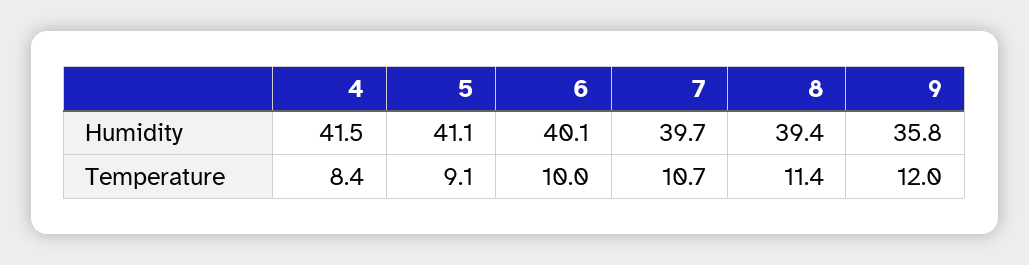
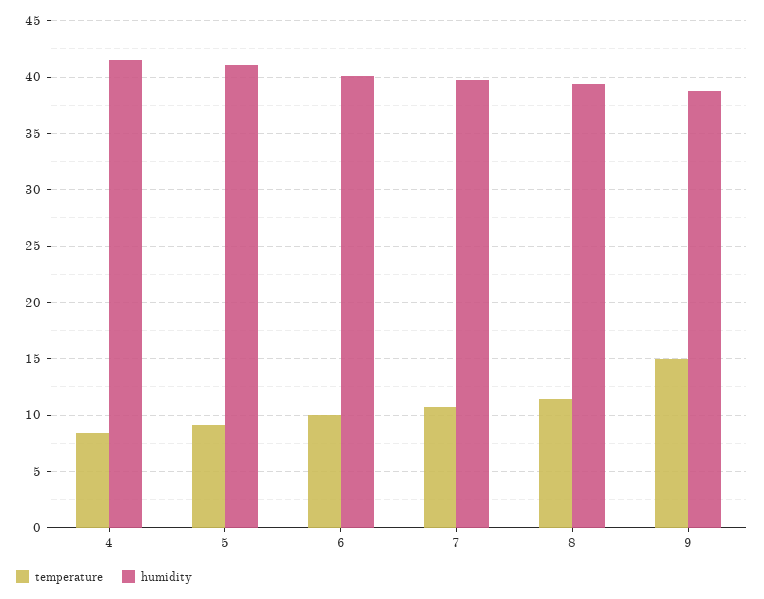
Humidity, 9: 35.8 -> 39
Temperature, 9: 12 -> 15

